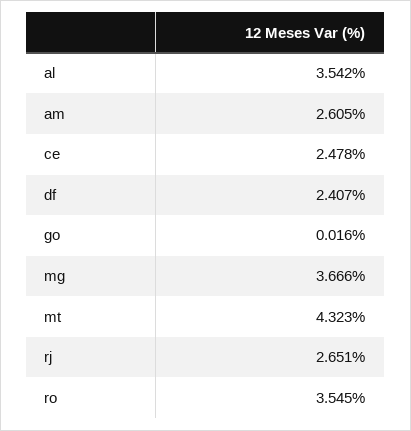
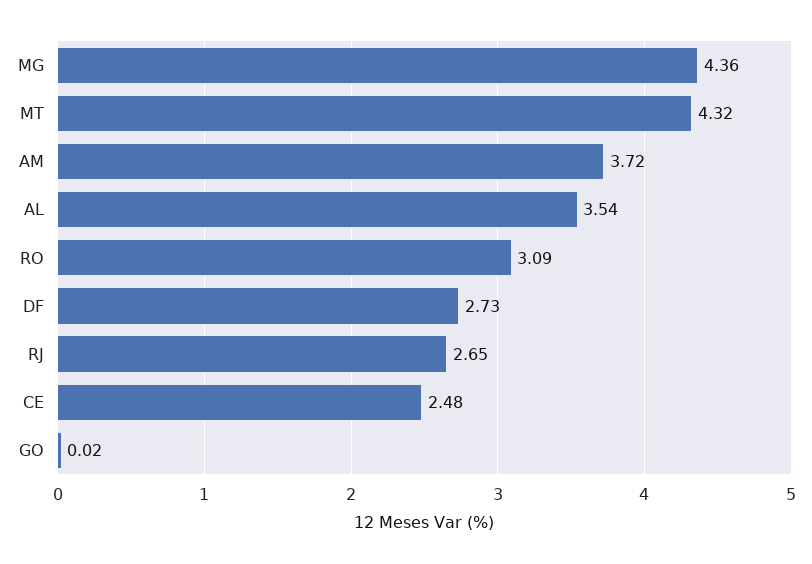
am: 2.605 -> 3.72
df: 2.407 -> 2.73
mg: 3.666 -> 4.36
ro: 3.545 -> 3.09

